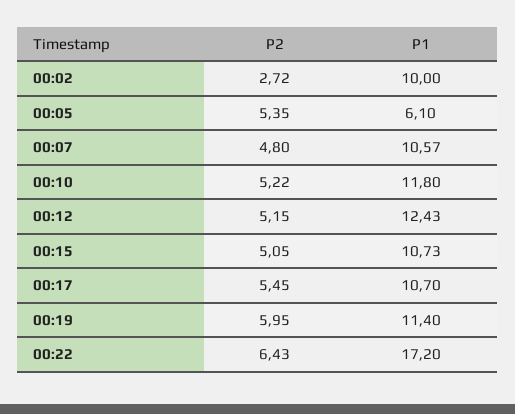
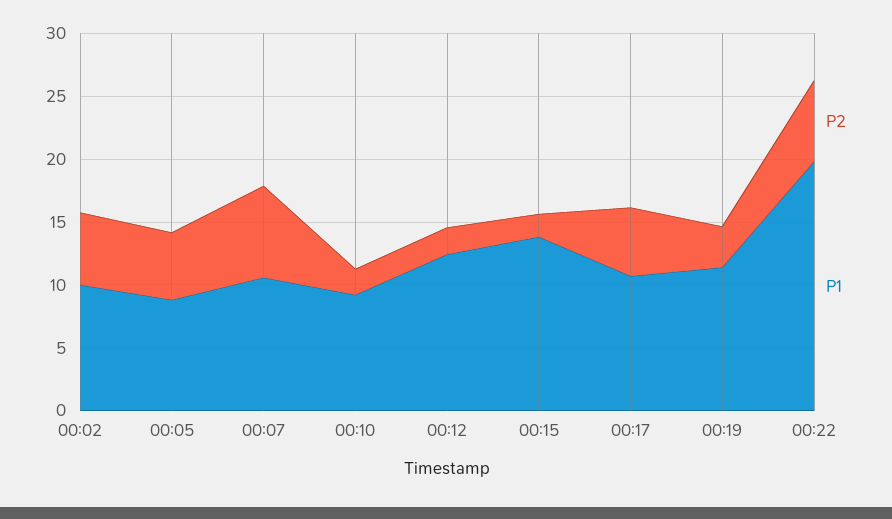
P2, 00:02: 2.72 -> 6
P1, 00:05: 6.1 -> 9
P2, 00:07: 4.8 -> 7
P2, 00:10: 5.22 -> 2
P1, 00:10: 11.8 -> 9
P2, 00:12: 5.15 -> 2
P2, 00:15: 5.05 -> 2
P1, 00:15: 10.73 -> 14
P2, 00:19: 5.95 -> 3
P1, 00:22: 17.2 -> 20

